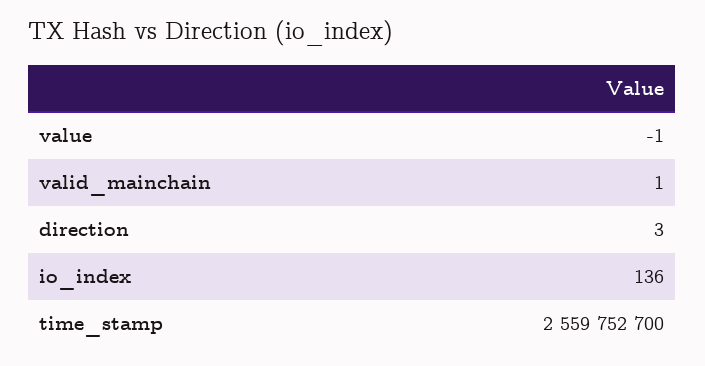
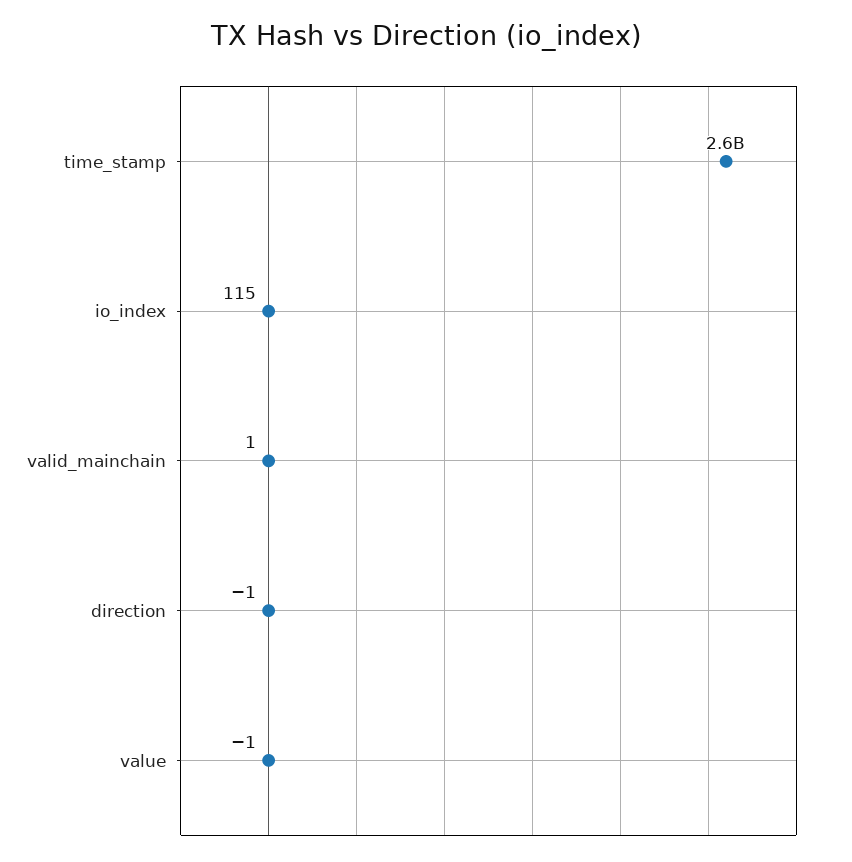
direction: 3 -> -1
io_index: 136 -> 115

